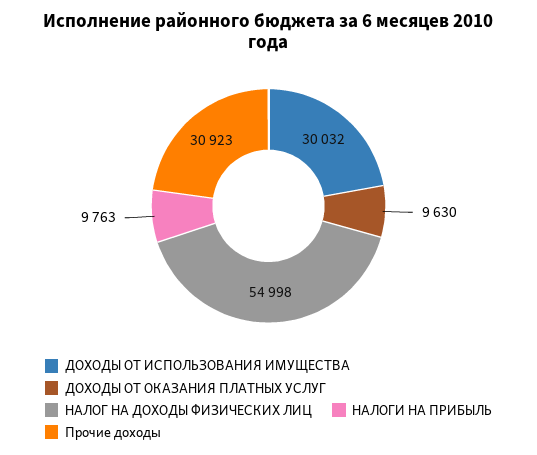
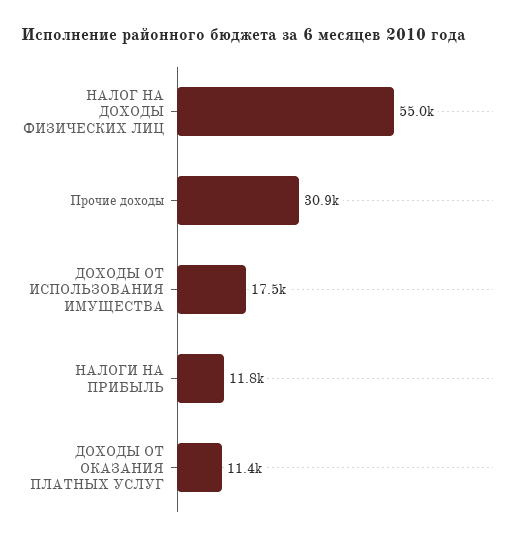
ДОХОДЫ ОТ ИСПОЛЬЗОВАНИЯ ИМУЩЕСТВА: 30032 -> 17500
ДОХОДЫ ОТ ОКАЗАНИЯ ПЛАТНЫХ УСЛУГ: 9630 -> 11400
НАЛОГИ НА ПРИБЫЛЬ: 9763 -> 11800

